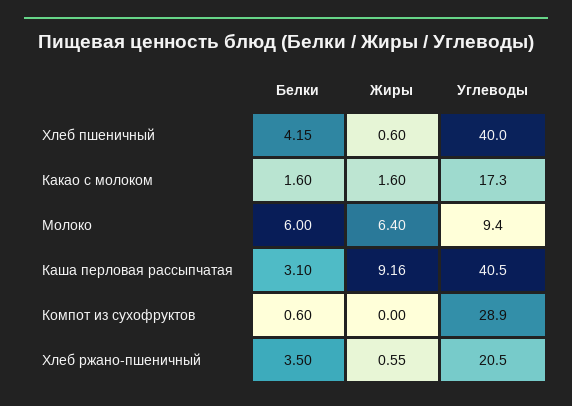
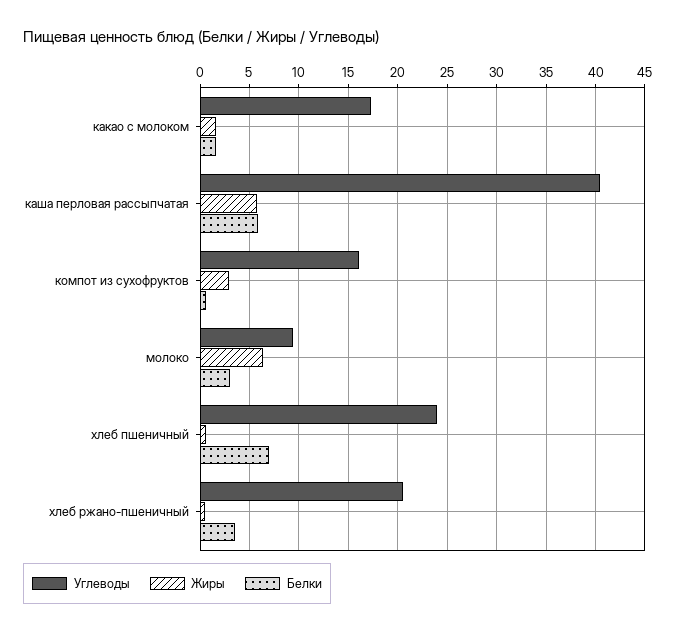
Белки, Хлеб пшеничный: 4.15 -> 7
Углеводы, Хлеб пшеничный: 40 -> 24
Белки, Молоко: 6 -> 3
Белки, Каша перловая рассыпчатая: 3.1 -> 6
Жиры, Каша перловая рассыпчатая: 9.16 -> 6
Жиры, Компот из сухофруктов: 0 -> 3
Углеводы, Компот из сухофруктов: 28.9 -> 16

